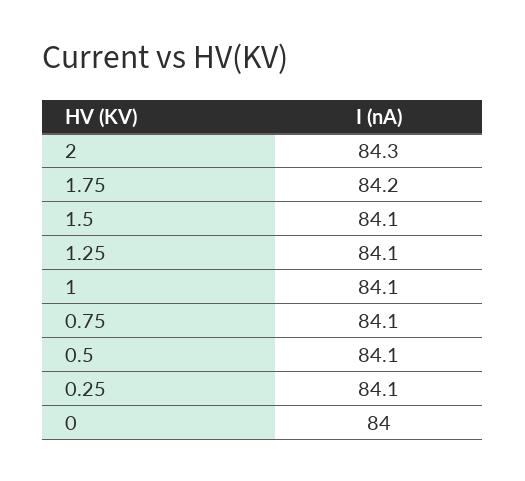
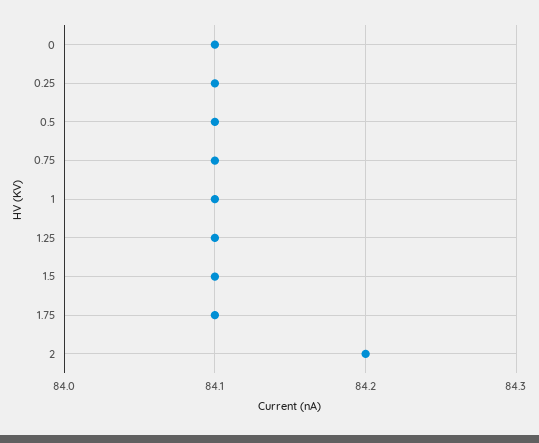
2: 84.3 -> 84.2
1.75: 84.2 -> 84.1
0: 84 -> 84.1

